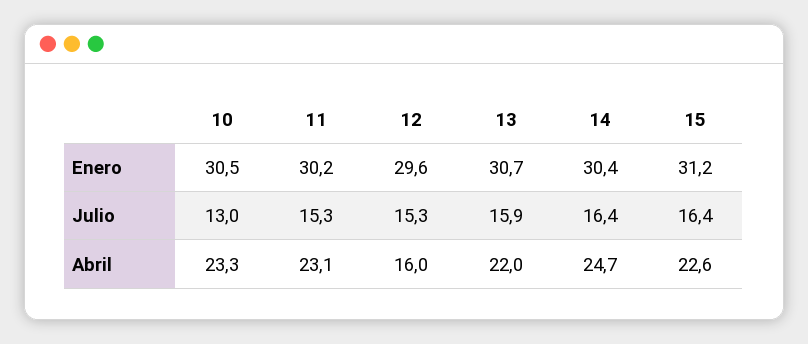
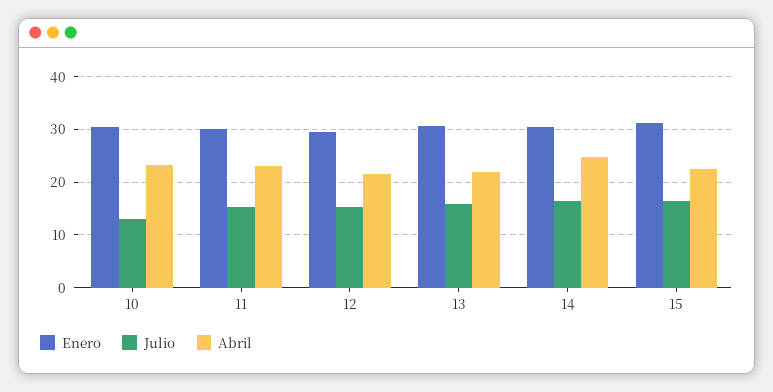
Abril, 12: 16 -> 22

